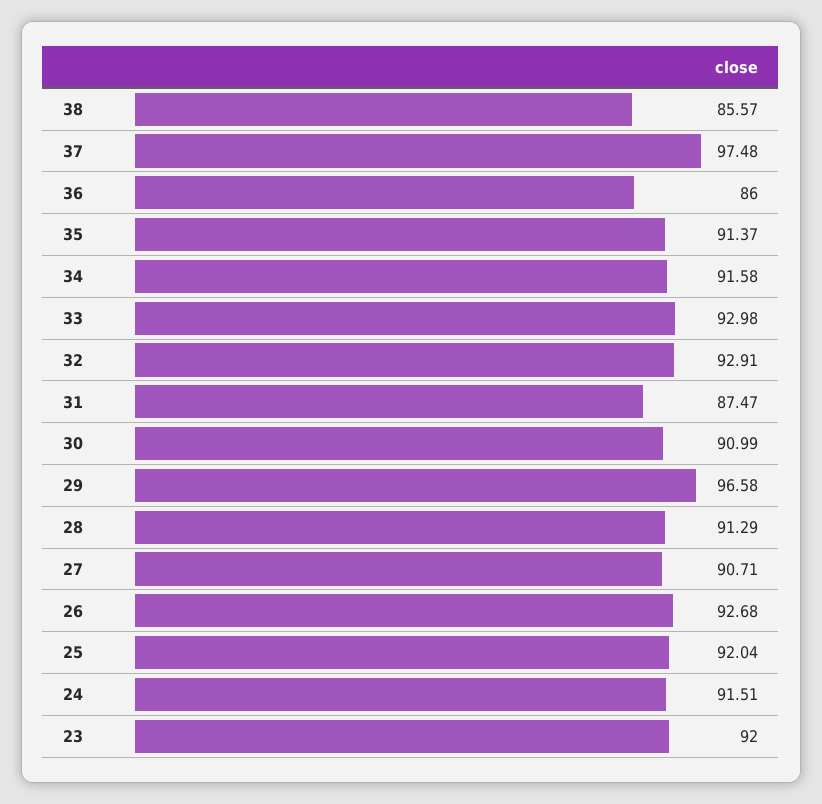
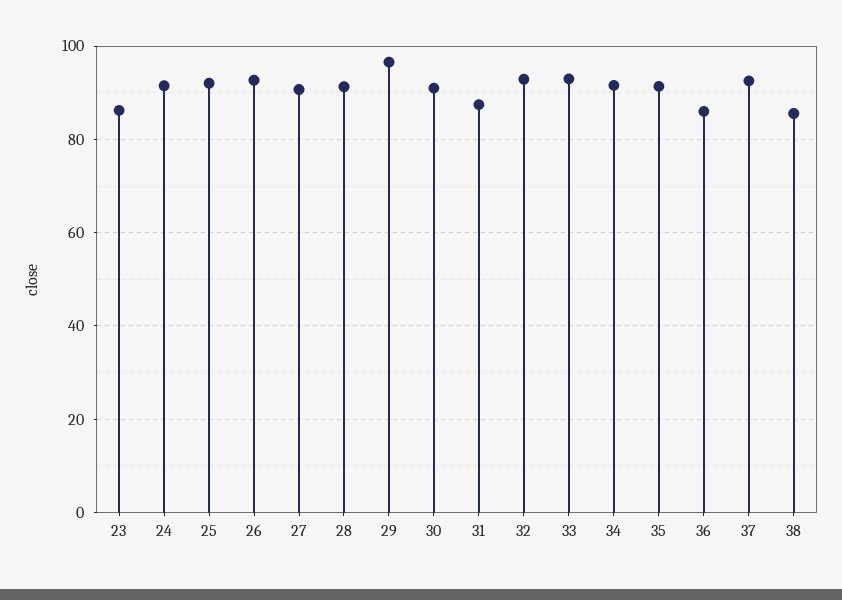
37: 97.48 -> 92
23: 92 -> 86

